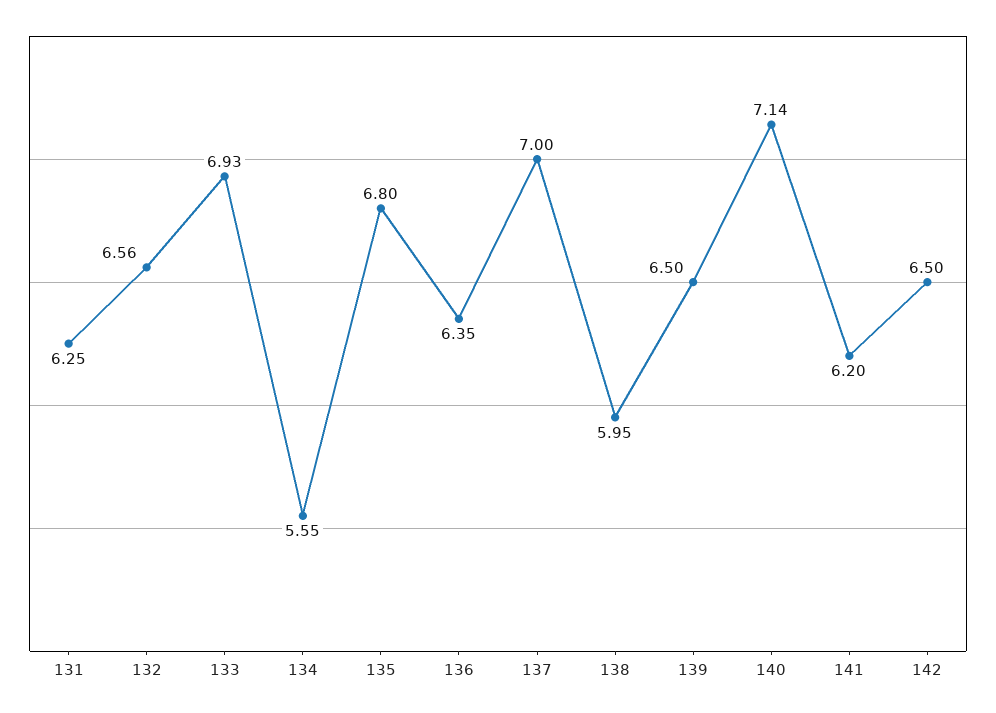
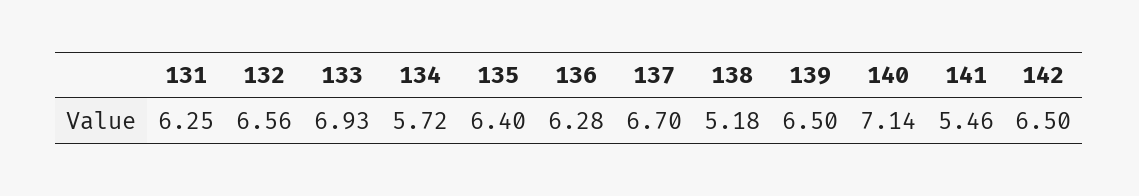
134: 5.55 -> 5.72
135: 6.8 -> 6.4
136: 6.35 -> 6.28
137: 7 -> 6.7
138: 5.95 -> 5.18
141: 6.2 -> 5.46

